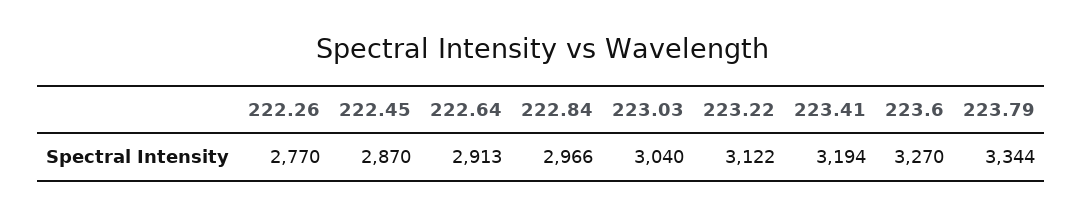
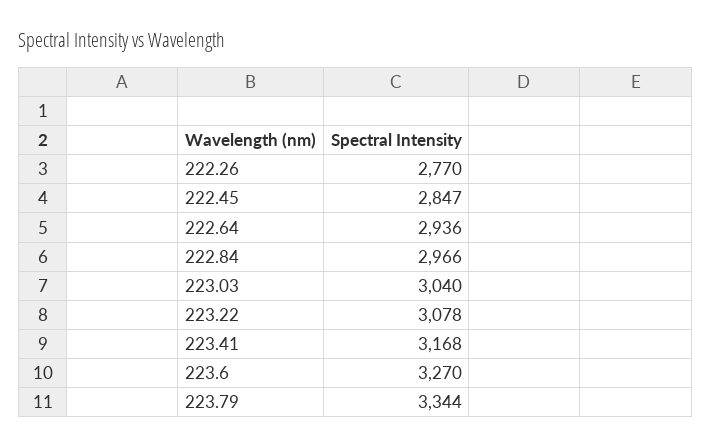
222.45: 2870 -> 2847
222.64: 2913 -> 2936
223.22: 3122 -> 3078
223.41: 3194 -> 3168

